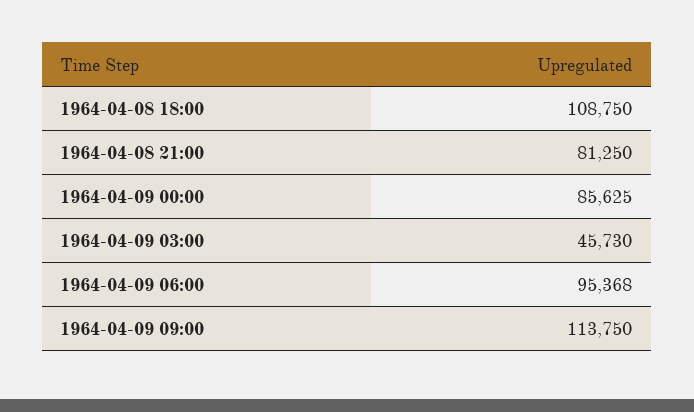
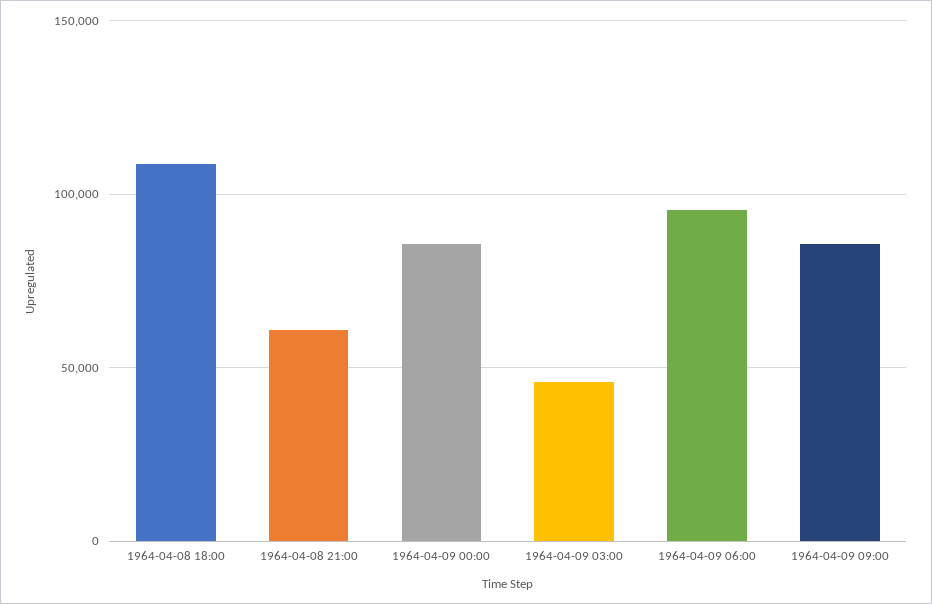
1964-04-08 21:00: 81250 -> 60000
1964-04-09 09:00: 113750 -> 85000

